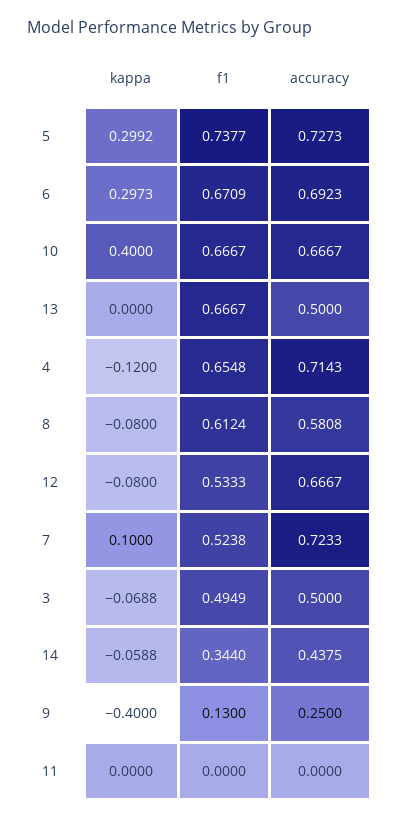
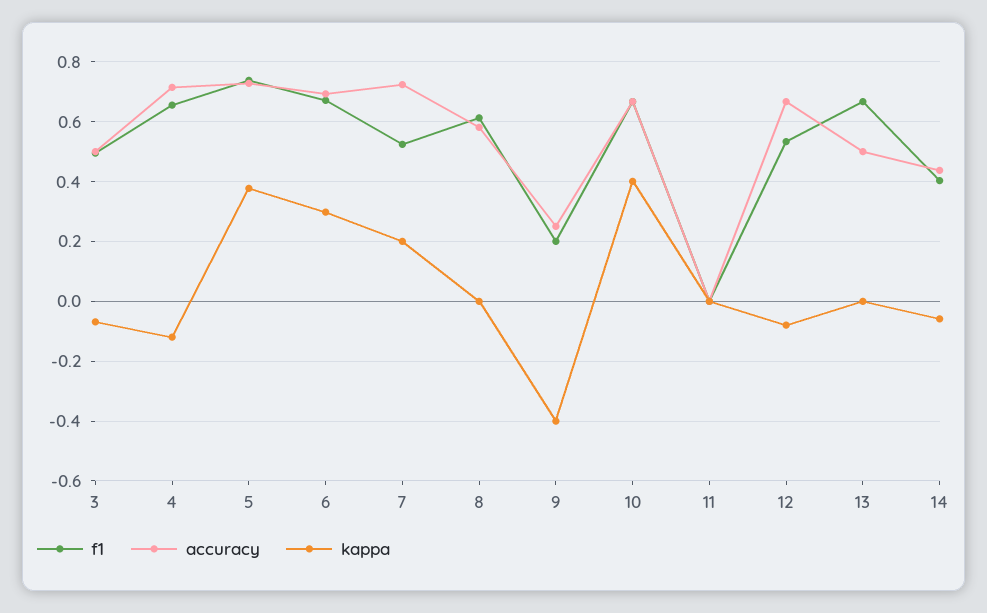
kappa, 5: 0.2992 -> 0.375
kappa, 8: -0.08 -> 0
kappa, 7: 0.1 -> 0.2
f1, 14: 0.344 -> 0.4
f1, 9: 0.13 -> 0.2

